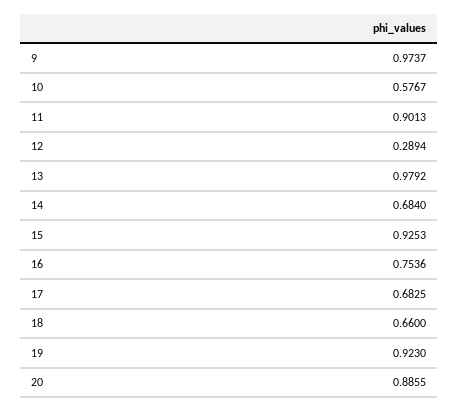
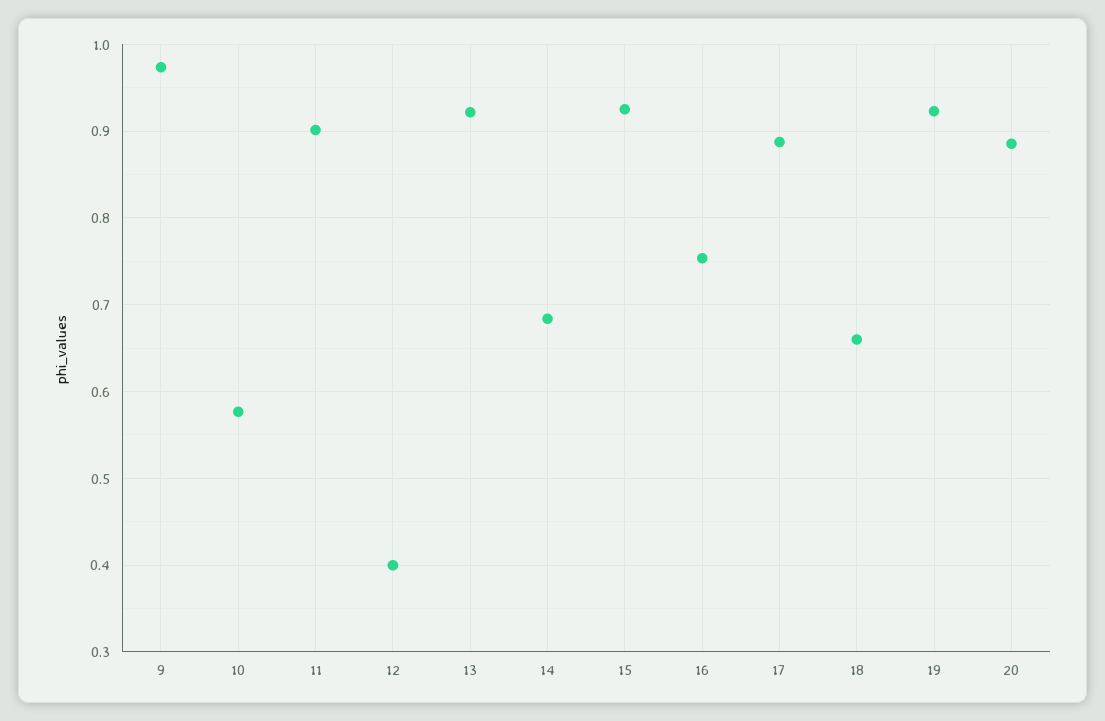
12: 0.2894 -> 0.4
13: 0.9792 -> 0.92
17: 0.6825 -> 0.89

